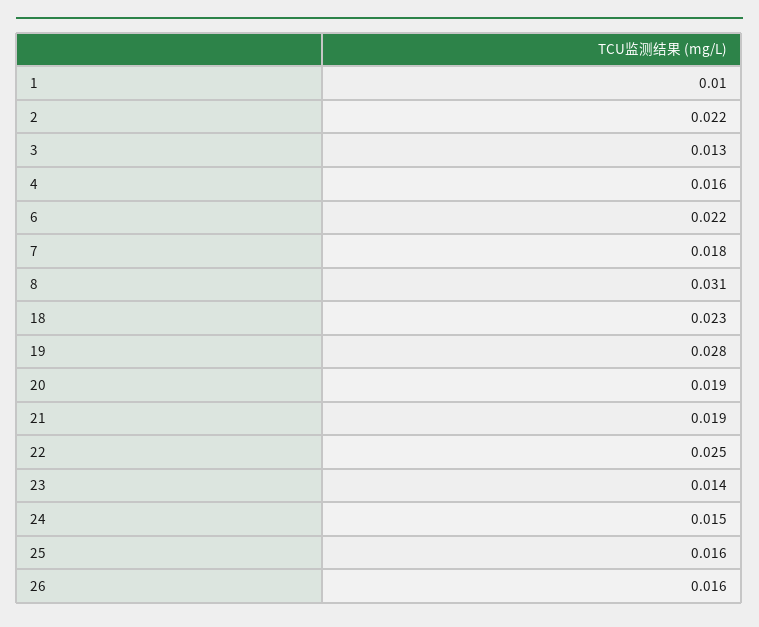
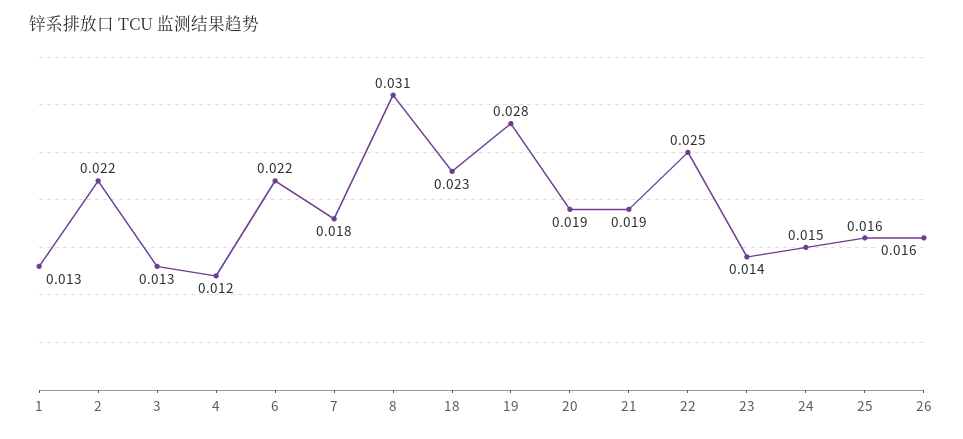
1: 0.01 -> 0.013
4: 0.016 -> 0.012

